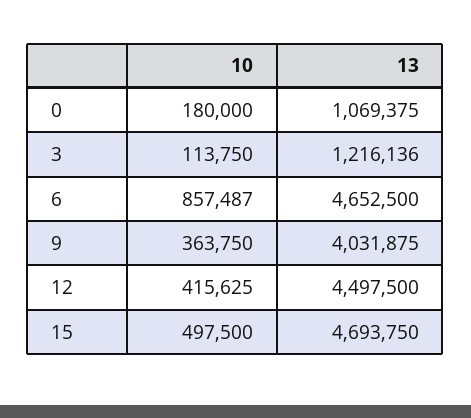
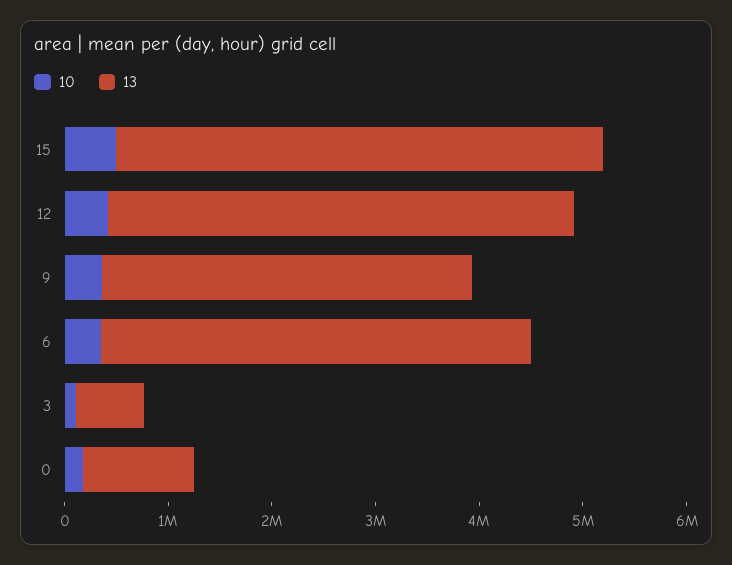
13, 3: 1216136 -> 600000
10, 6: 857487 -> 400000
13, 6: 4652500 -> 4200000
13, 9: 4031875 -> 3600000

